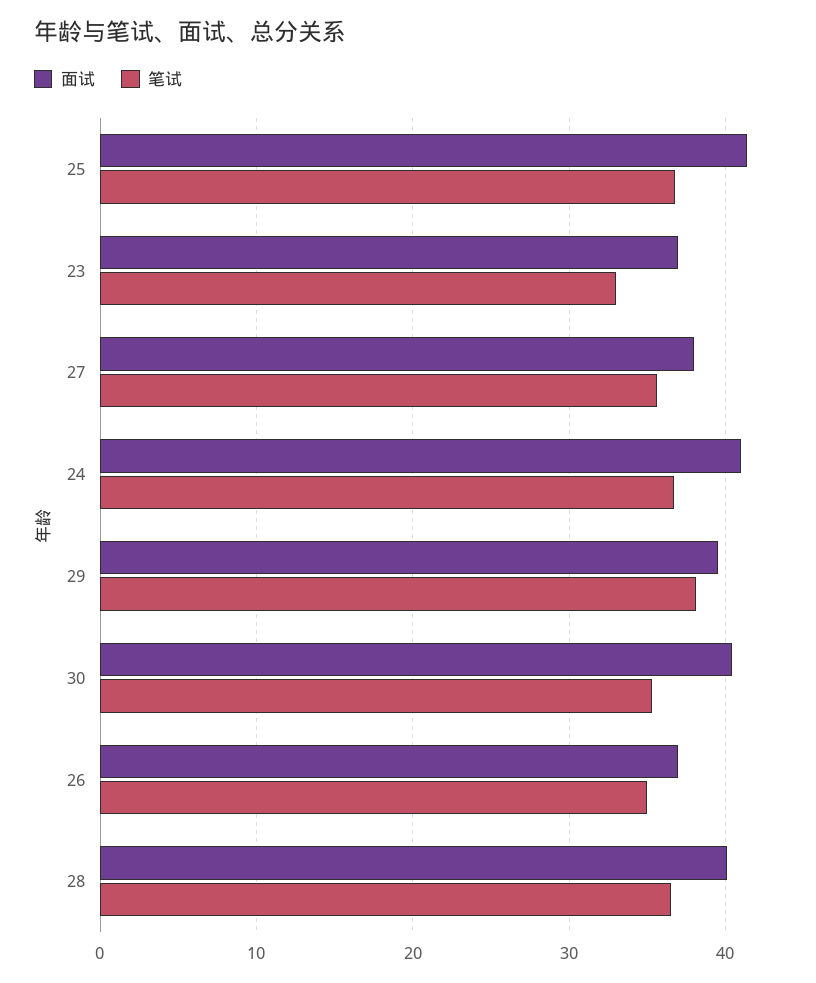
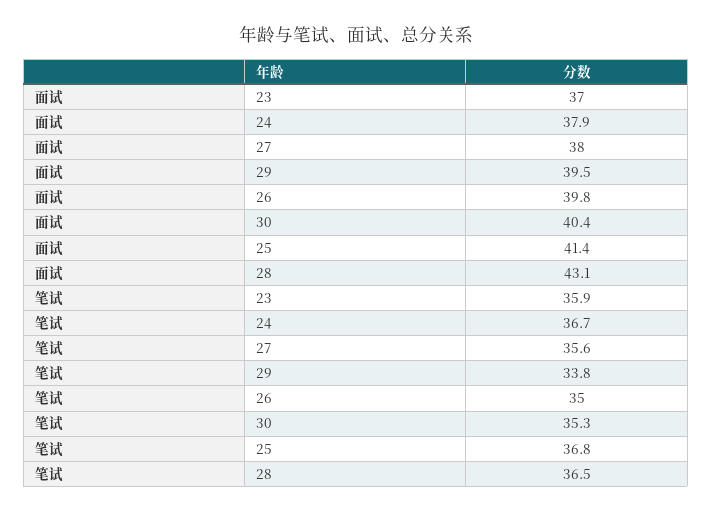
笔试, 23: 33 -> 35.9
面试, 24: 41 -> 37.9
笔试, 29: 38 -> 33.8
面试, 26: 37 -> 39.8
面试, 28: 40 -> 43.1

